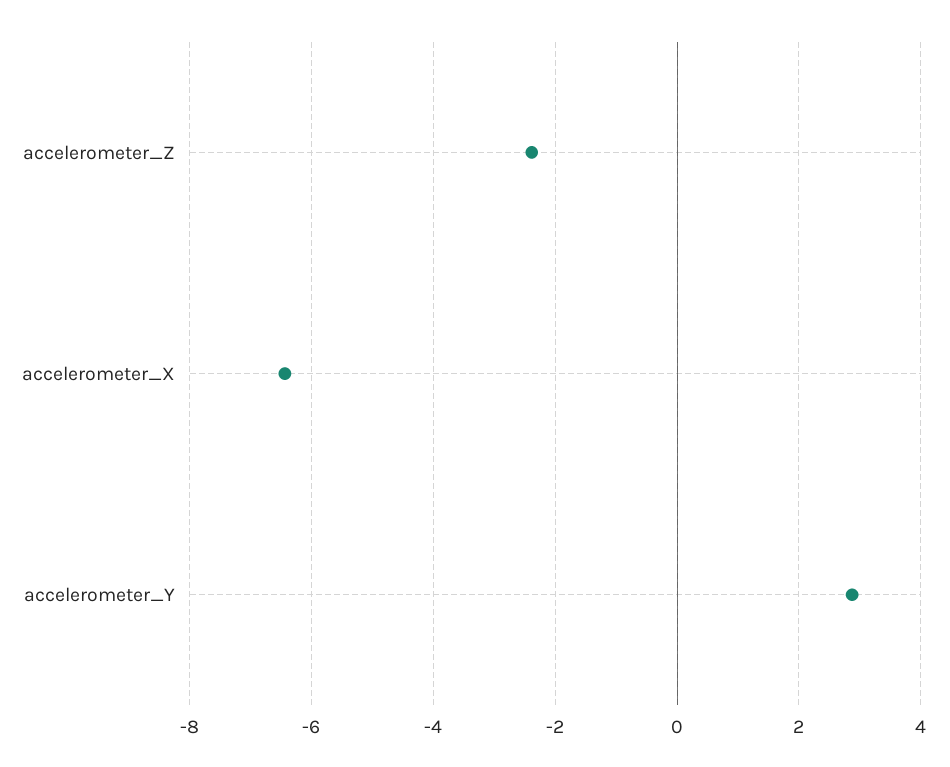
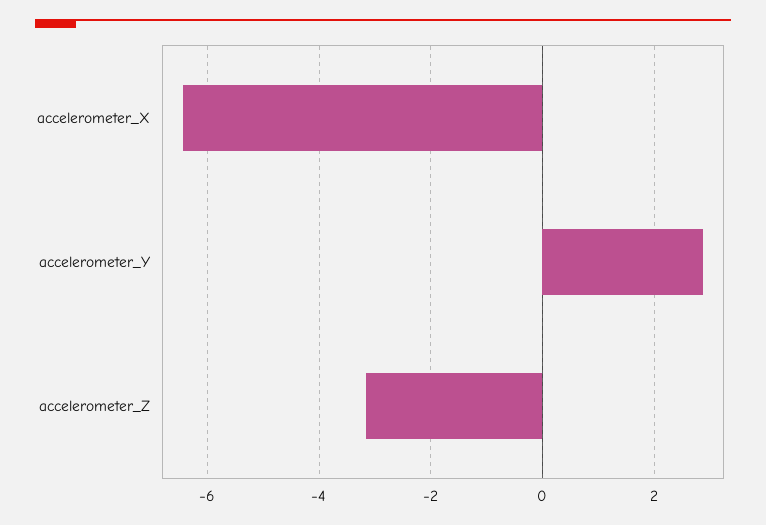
accelerometer_Z: -2.4 -> -3.2

